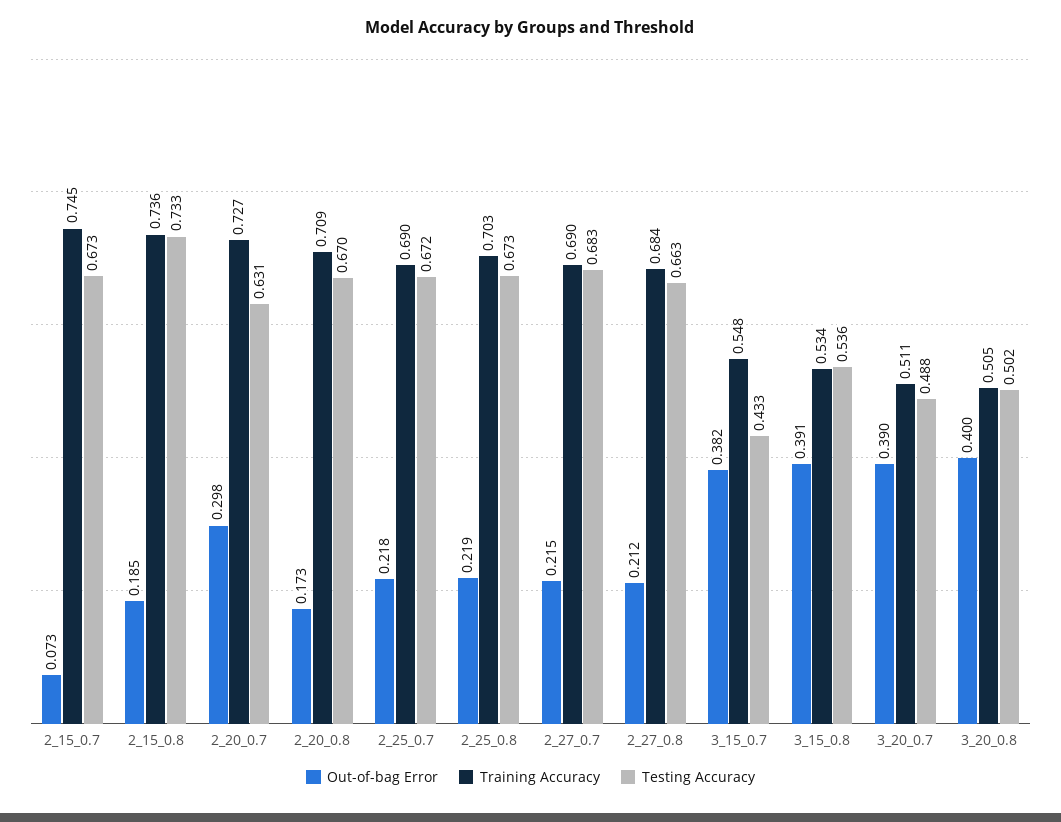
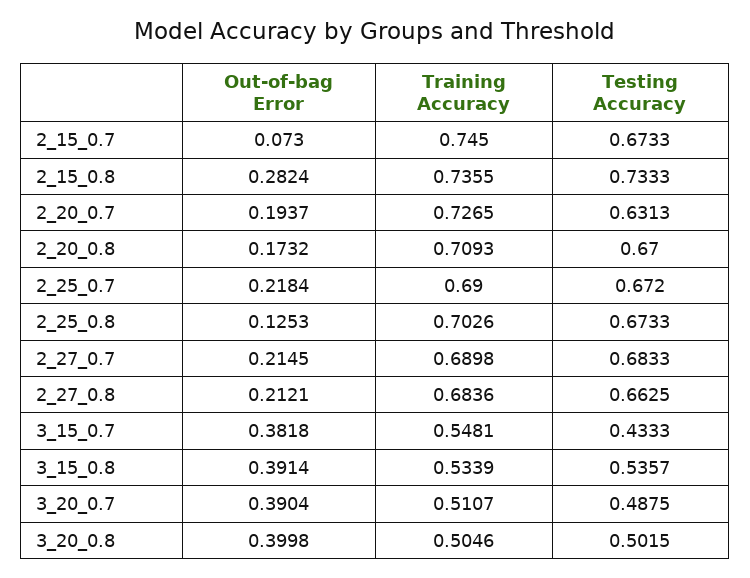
Out-of-bag Error, 2_15_0.8: 0.185 -> 0.2824
Out-of-bag Error, 2_20_0.7: 0.298 -> 0.1937
Out-of-bag Error, 2_25_0.8: 0.219 -> 0.1253

